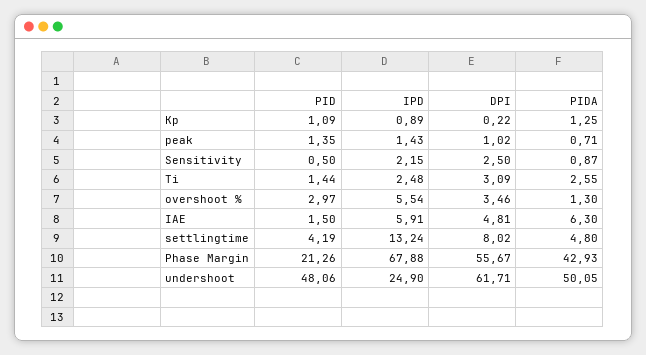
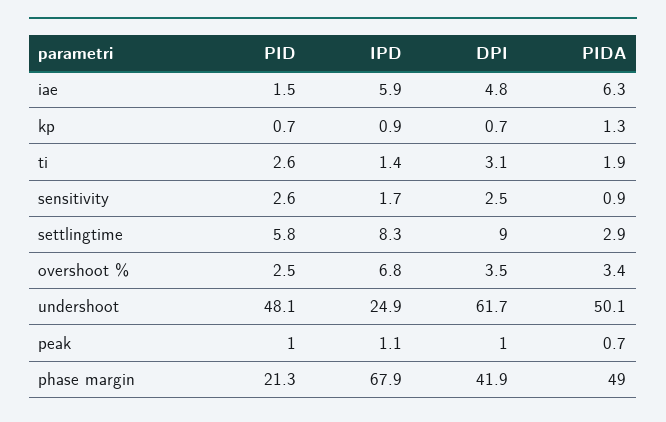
PID, Kp: 1.09 -> 0.7
DPI, Kp: 0.22 -> 0.7
PID, peak: 1.35 -> 1
IPD, peak: 1.43 -> 1.1
PID, Sensitivity: 0.5 -> 2.6
IPD, Sensitivity: 2.15 -> 1.7
PID, Ti: 1.44 -> 2.6
IPD, Ti: 2.48 -> 1.4
PIDA, Ti: 2.55 -> 1.9
PID, overshoot %: 2.97 -> 2.5
IPD, overshoot %: 5.54 -> 6.8
PIDA, overshoot %: 1.3 -> 3.4
PID, settlingtime: 4.19 -> 5.8
IPD, settlingtime: 13.24 -> 8.3
DPI, settlingtime: 8.02 -> 9
PIDA, settlingtime: 4.8 -> 2.9
DPI, Phase Margin: 55.67 -> 41.9
PIDA, Phase Margin: 42.93 -> 49

